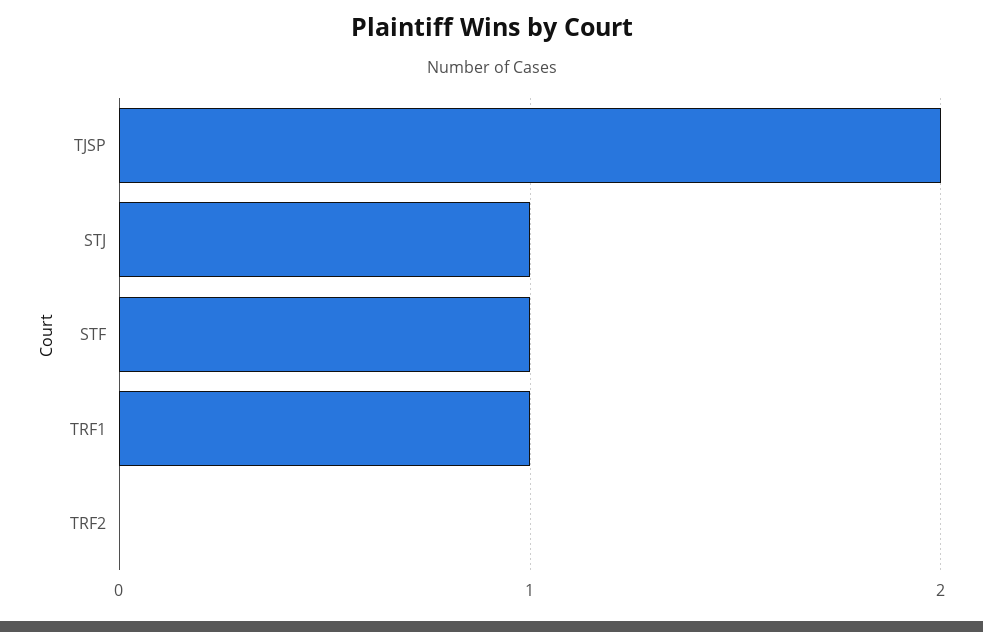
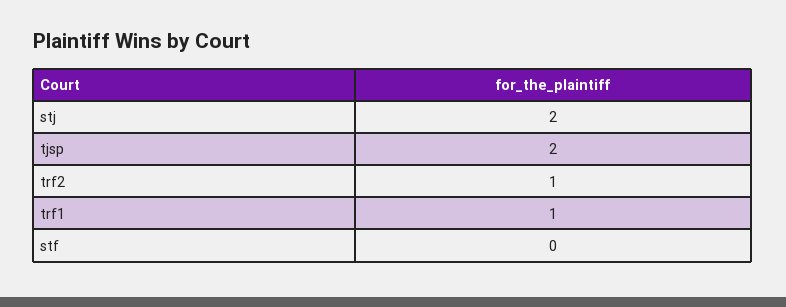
STJ: 1 -> 2
STF: 1 -> 0
TRF2: 0 -> 1

